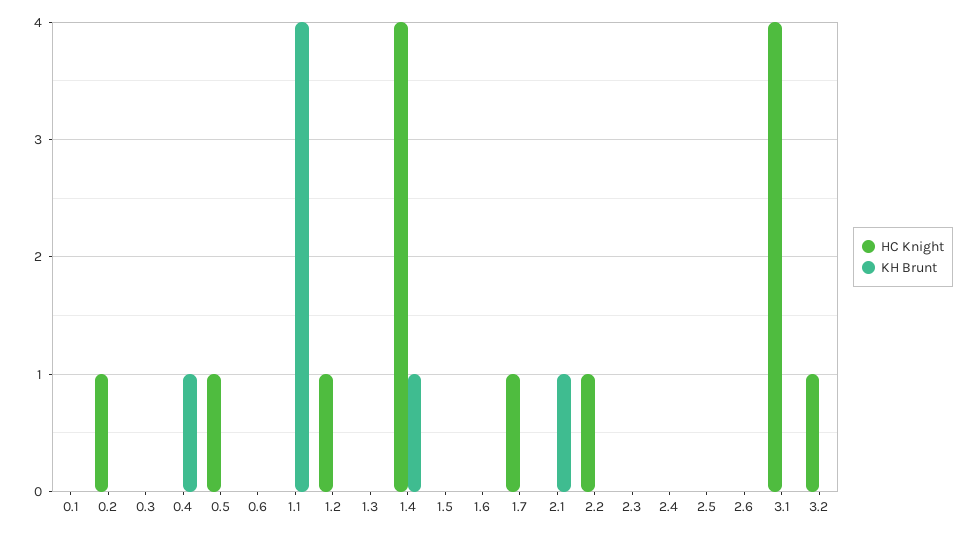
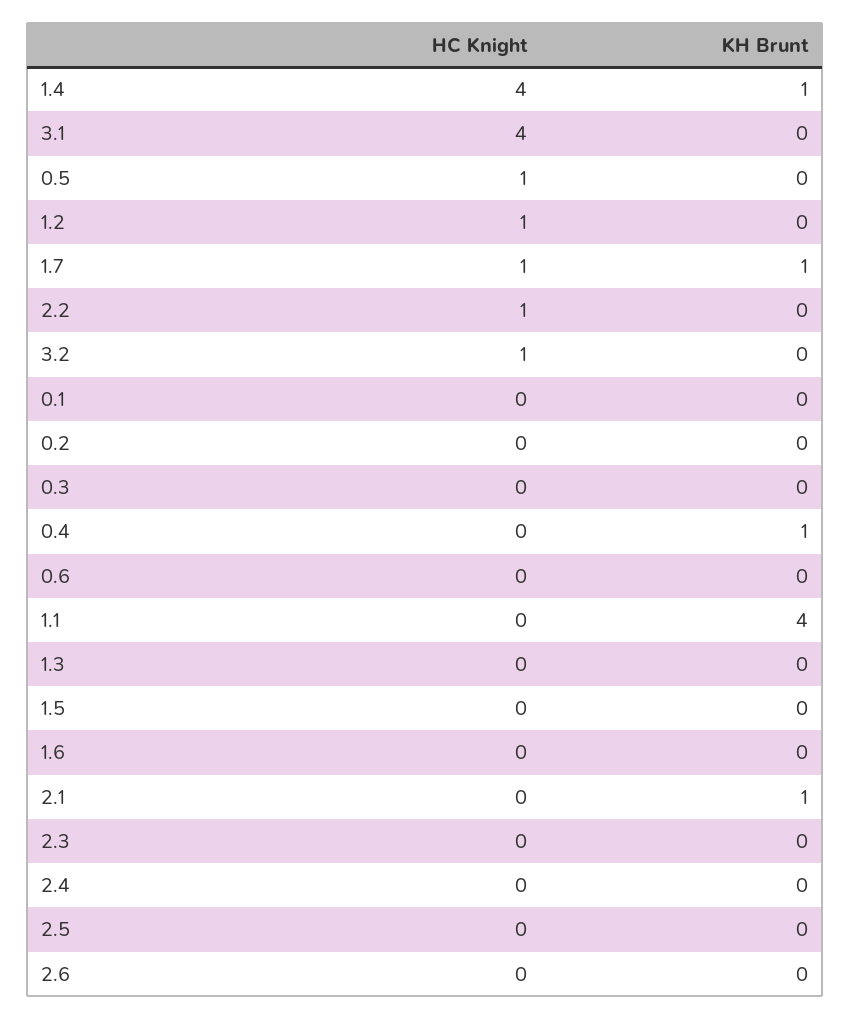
HC Knight, 0.2: 1 -> 0
KH Brunt, 1.7: 0 -> 1

